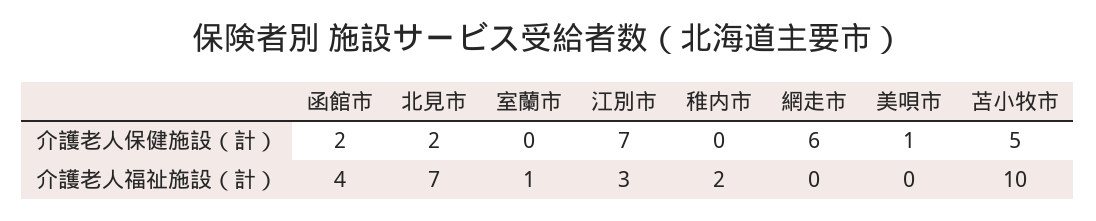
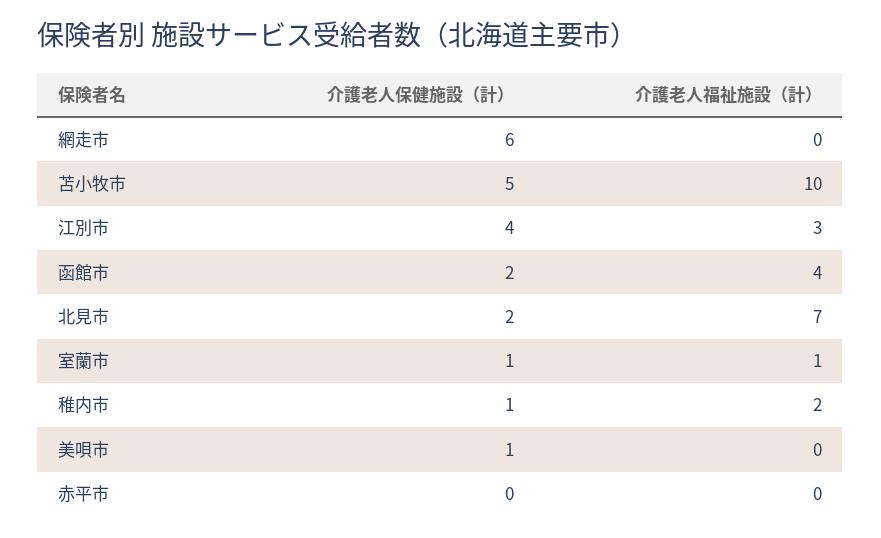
室蘭市, 介護老人保健施設（計）: 0 -> 1
江別市, 介護老人保健施設（計）: 7 -> 4
稚内市, 介護老人保健施設（計）: 0 -> 1
赤平市, 介護老人保健施設（計）: none -> 0
赤平市, 介護老人福祉施設（計）: none -> 0

